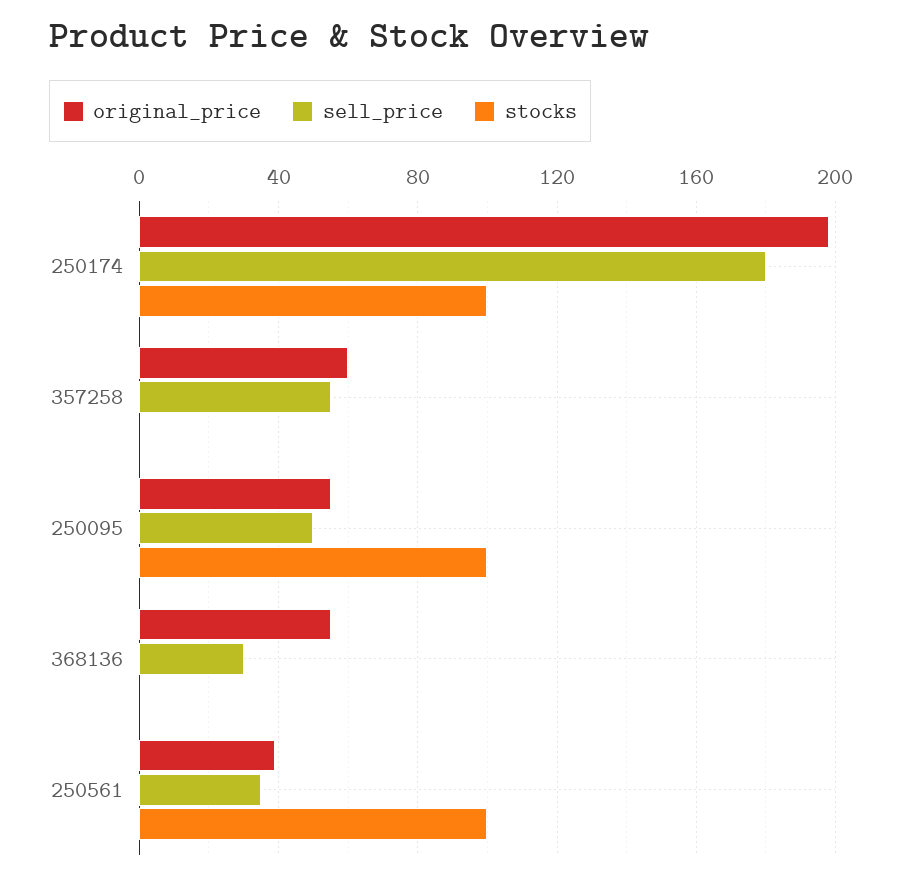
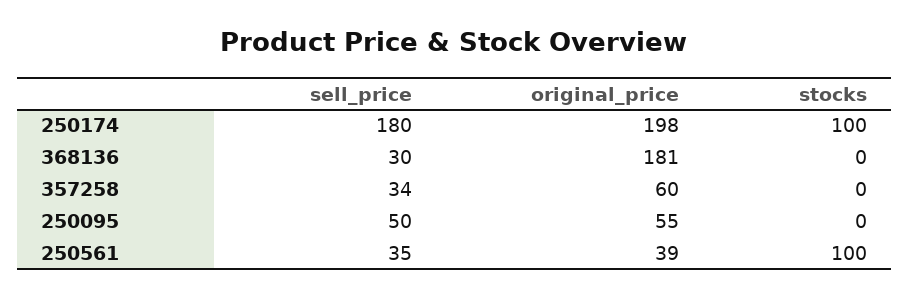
sell_price, 357258: 55 -> 34
stocks, 250095: 100 -> 0
original_price, 368136: 55 -> 181

